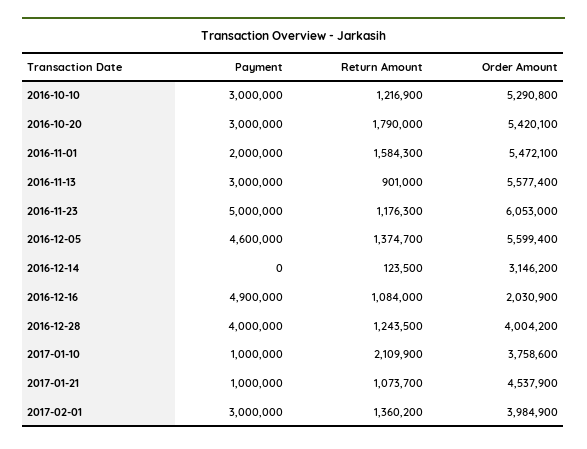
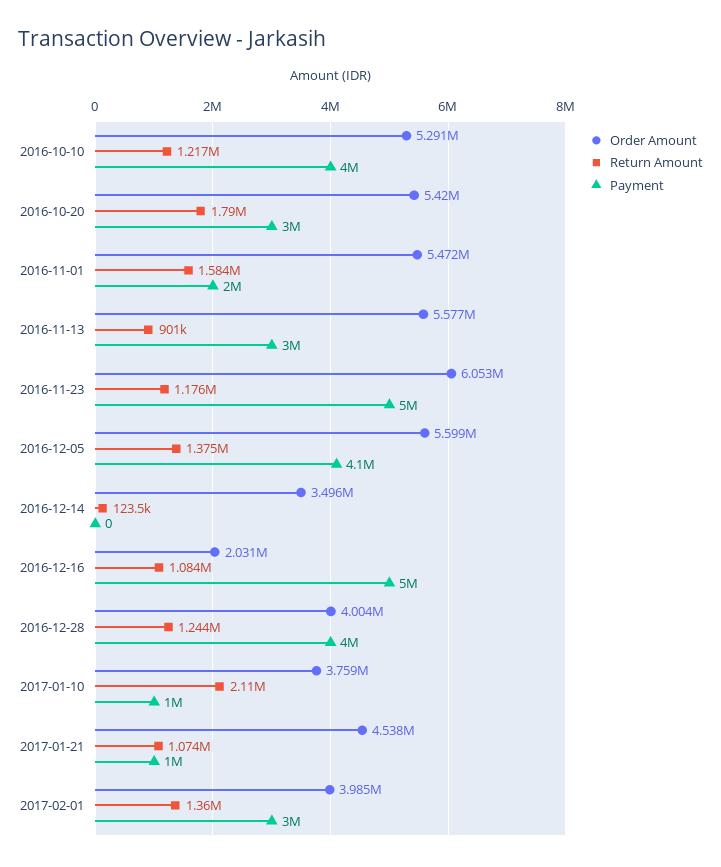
Payment, 2016-10-10: 3000000 -> 4000000
Payment, 2016-12-05: 4600000 -> 4100000
Order Amount, 2016-12-14: 3146200 -> 3496000
Payment, 2016-12-16: 4900000 -> 5000000

